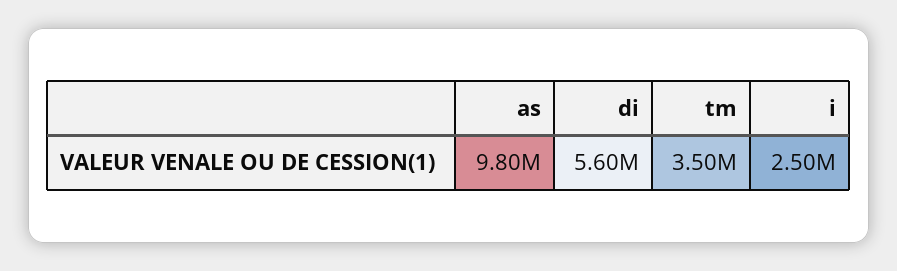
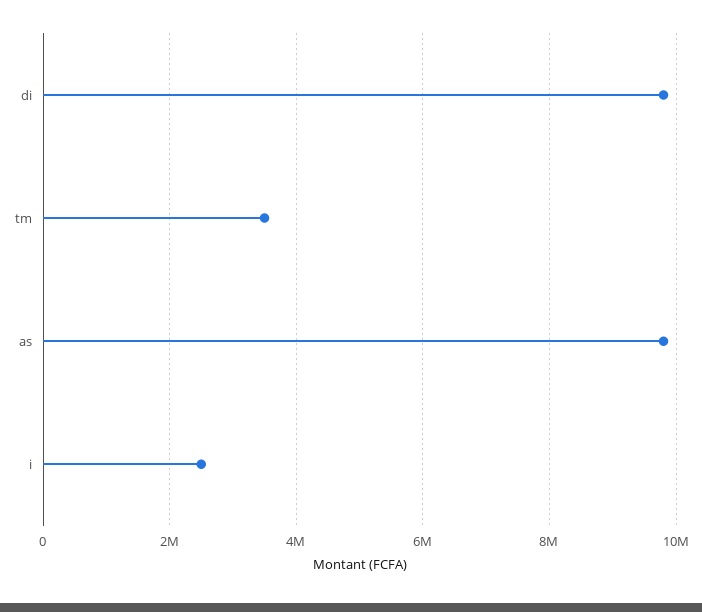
di: 5600000 -> 9800000

